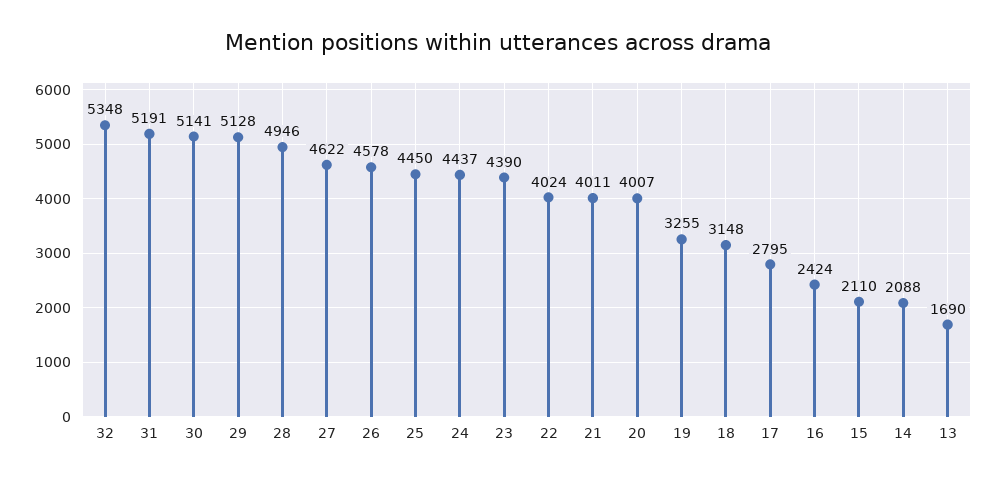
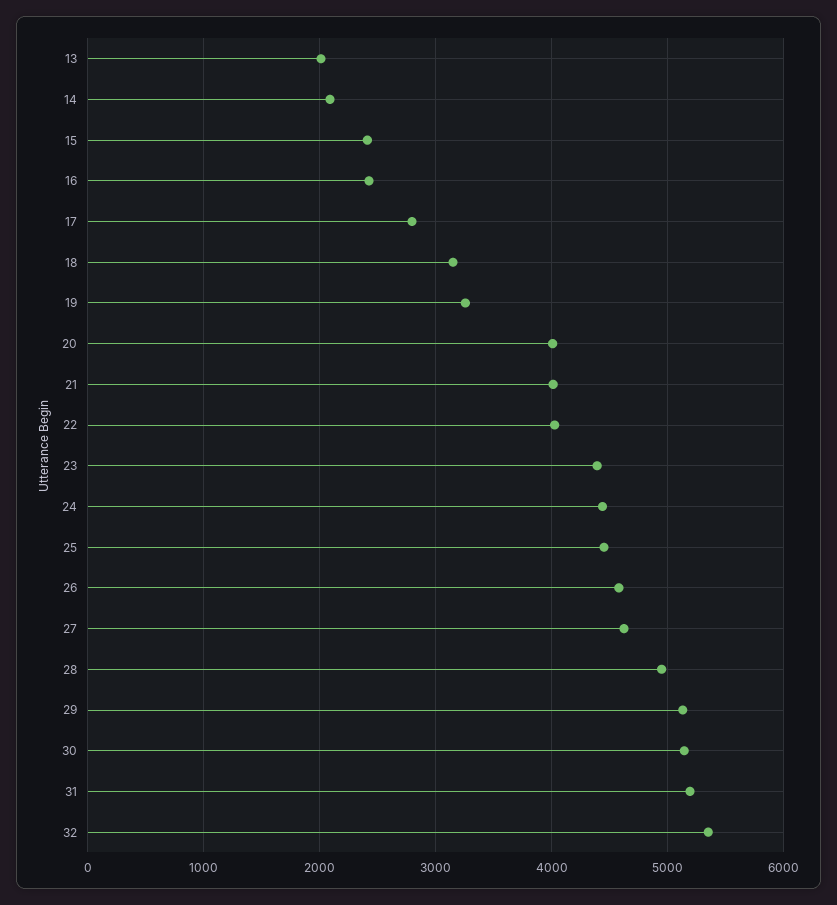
15: 2110 -> 2400
13: 1690 -> 2000

